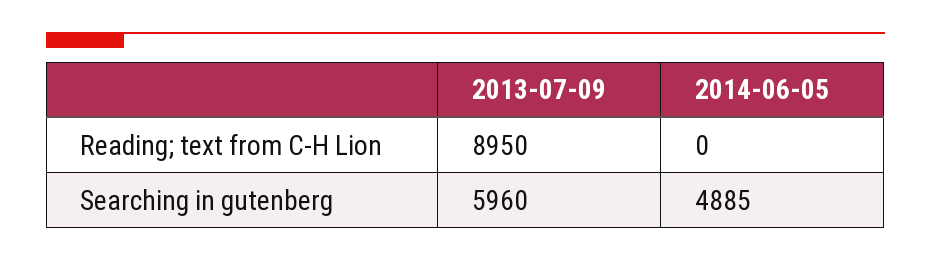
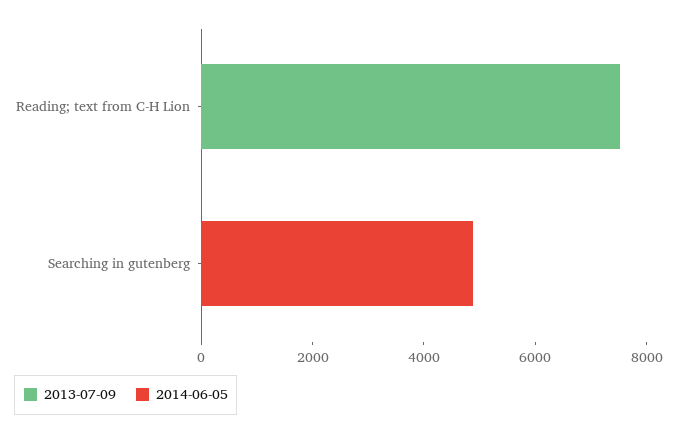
2013-07-09, Reading; text from C-H Lion: 8950 -> 7500
2013-07-09, Searching in gutenberg: 5960 -> 0

